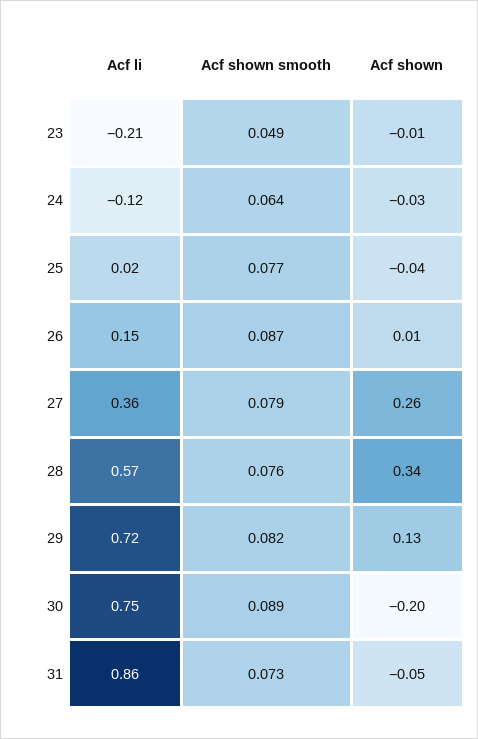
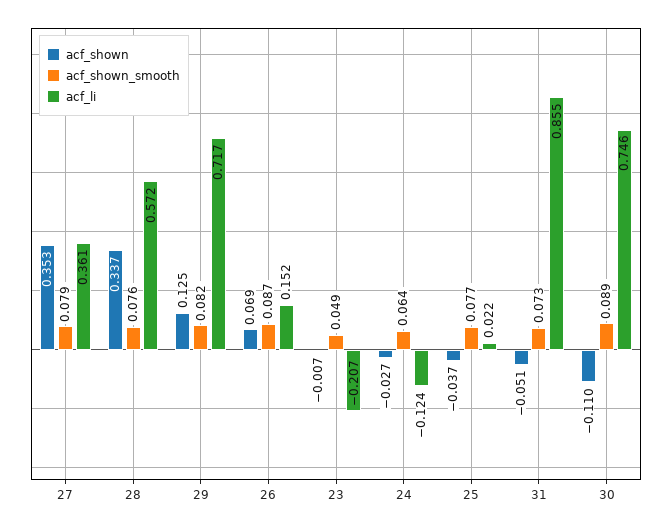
Acf shown, 26: 0.01 -> 0.069
Acf shown, 27: 0.26 -> 0.353
Acf shown, 30: -0.2 -> -0.11

